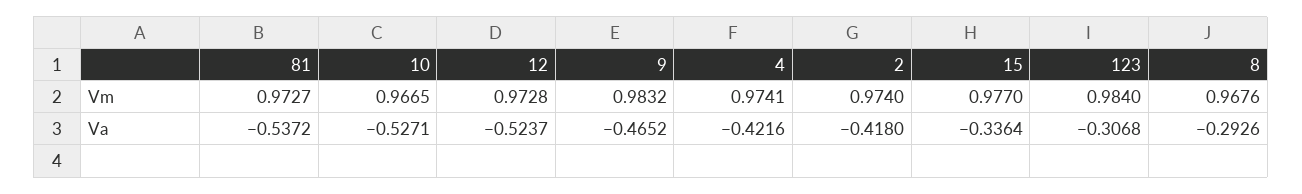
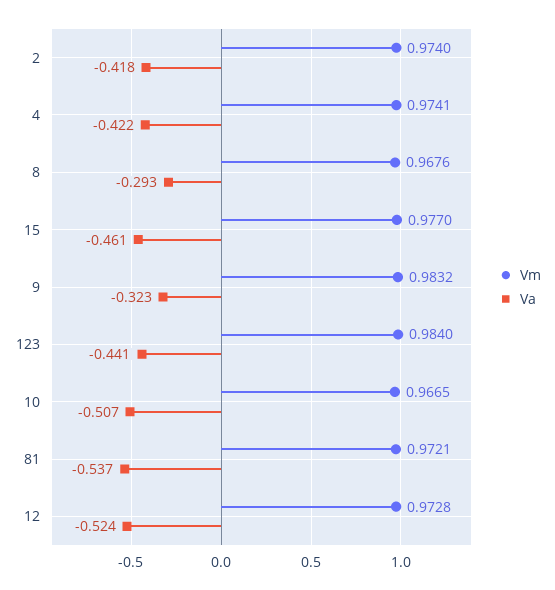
Vm, 81: 0.9727 -> 0.9721
Va, 10: -0.5271 -> -0.507
Va, 9: -0.4652 -> -0.323
Va, 15: -0.3364 -> -0.461
Va, 123: -0.3068 -> -0.441

